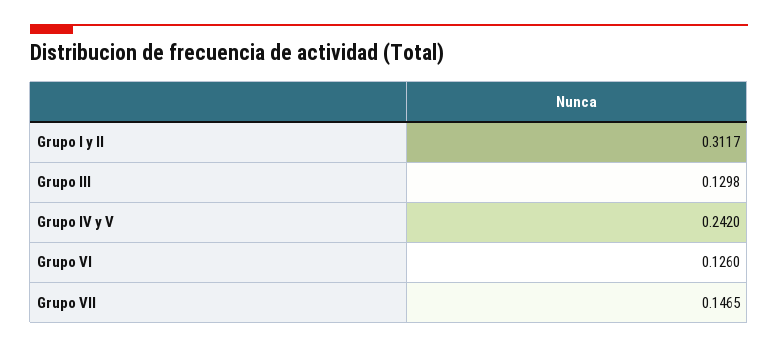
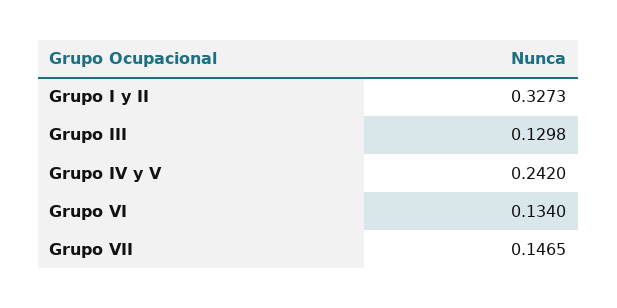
Grupo I y II: 0.3117 -> 0.3273
Grupo VI: 0.126 -> 0.134

